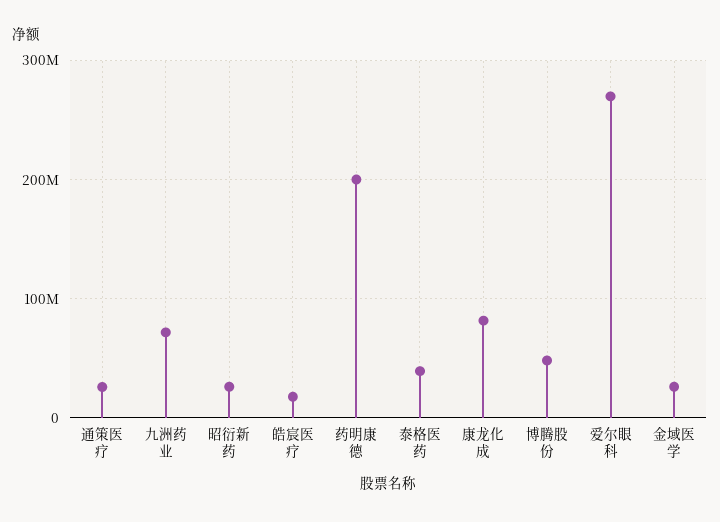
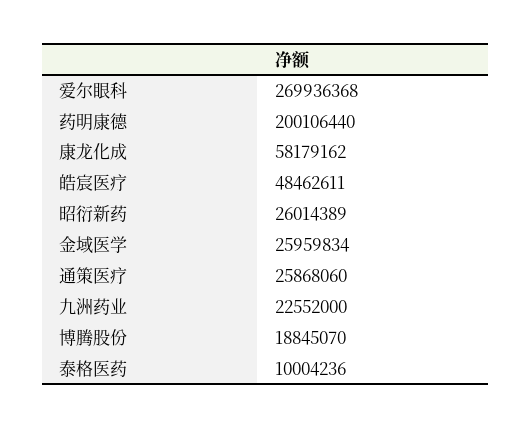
九洲药业: 70000000 -> 22552000
皓宸医疗: 20000000 -> 48462611
泰格医药: 40000000 -> 10004236
康龙化成: 80000000 -> 58179162
博腾股份: 50000000 -> 18845070

